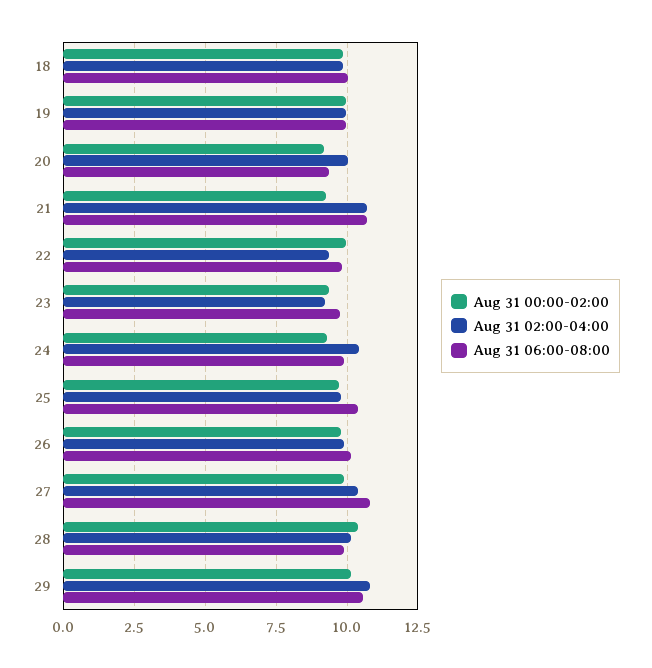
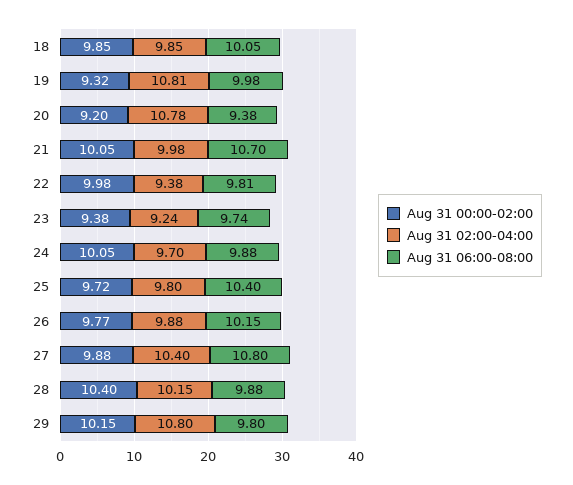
Aug 31 00:00-02:00, 19: 10 -> 9.32
Aug 31 02:00-04:00, 19: 10 -> 10.81
Aug 31 02:00-04:00, 20: 10 -> 10.78
Aug 31 00:00-02:00, 21: 9.25 -> 10.05
Aug 31 02:00-04:00, 21: 10.75 -> 9.98
Aug 31 00:00-02:00, 24: 9.25 -> 10.05
Aug 31 02:00-04:00, 24: 10.5 -> 9.7
Aug 31 06:00-08:00, 29: 10.5 -> 9.8

